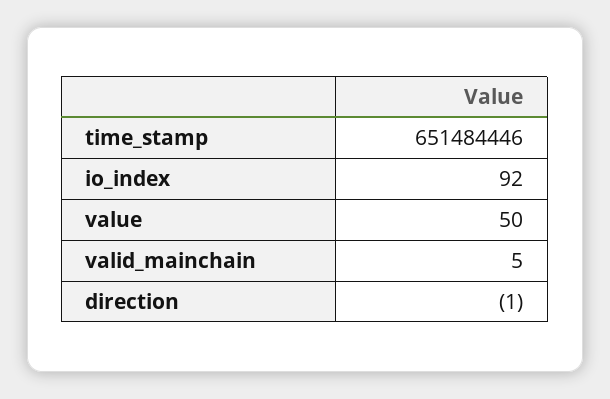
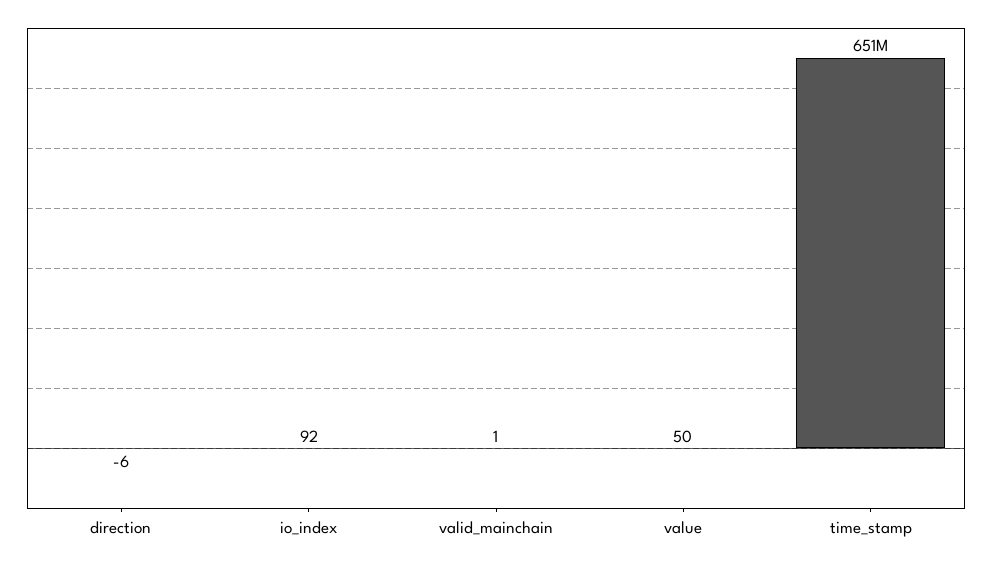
valid_mainchain: 5 -> 1
direction: -1 -> -6

